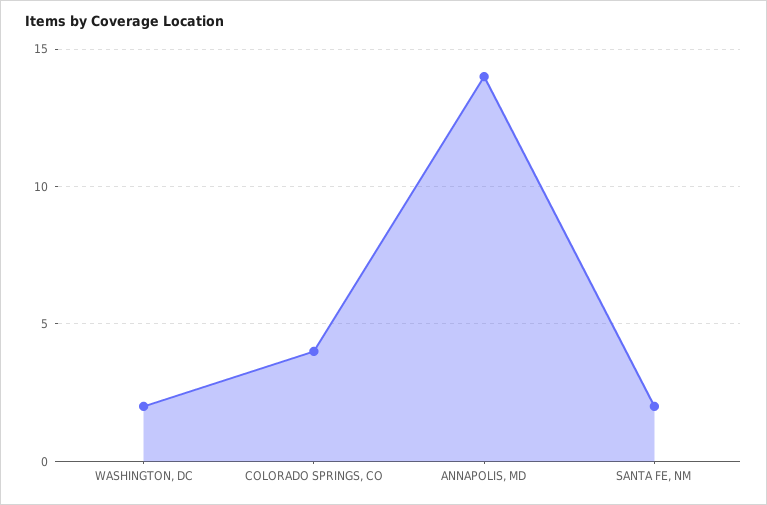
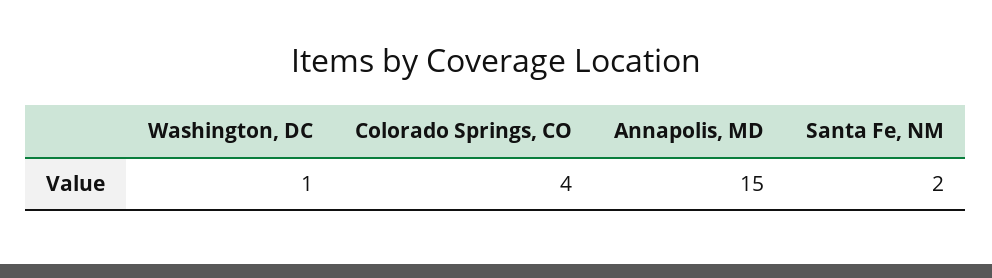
WASHINGTON, DC: 2 -> 1
ANNAPOLIS, MD: 14 -> 15

